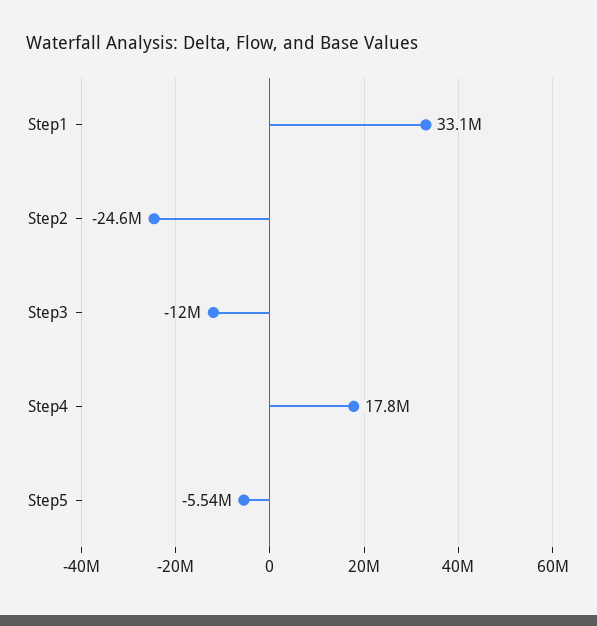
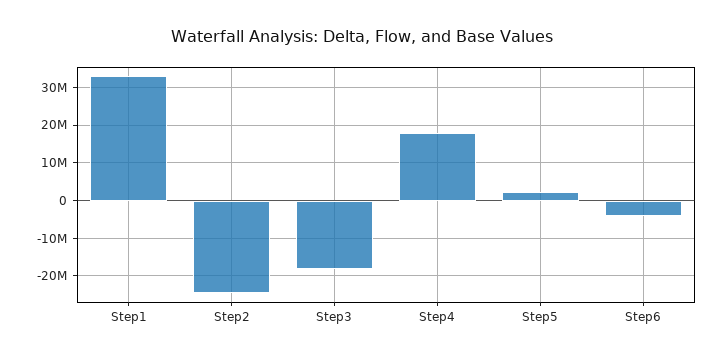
Step3: -12000000 -> -18000000
Step5: -5540000 -> 2000000
Step6: none -> -4000000

